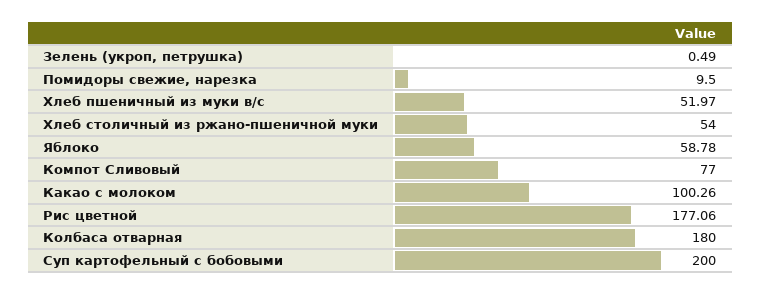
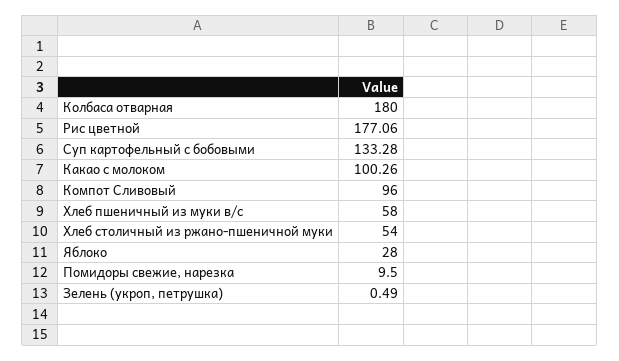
Хлеб пшеничный из муки в/с: 51.97 -> 58
Яблоко: 58.78 -> 28
Компот Сливовый: 77 -> 96
Суп картофельный с бобовыми: 200 -> 133.28

